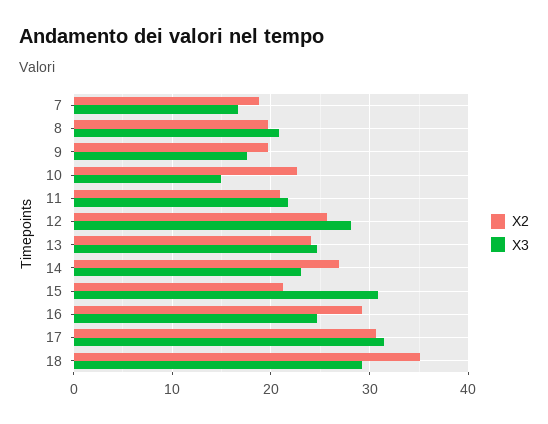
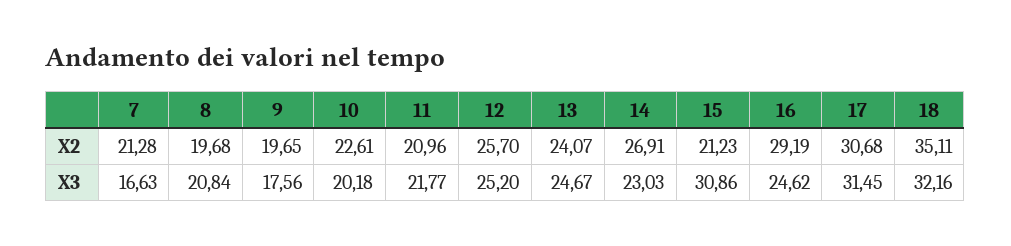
X2, 7: 19 -> 21.28
X3, 10: 15 -> 20.18
X3, 12: 28 -> 25.2
X3, 18: 29 -> 32.16

